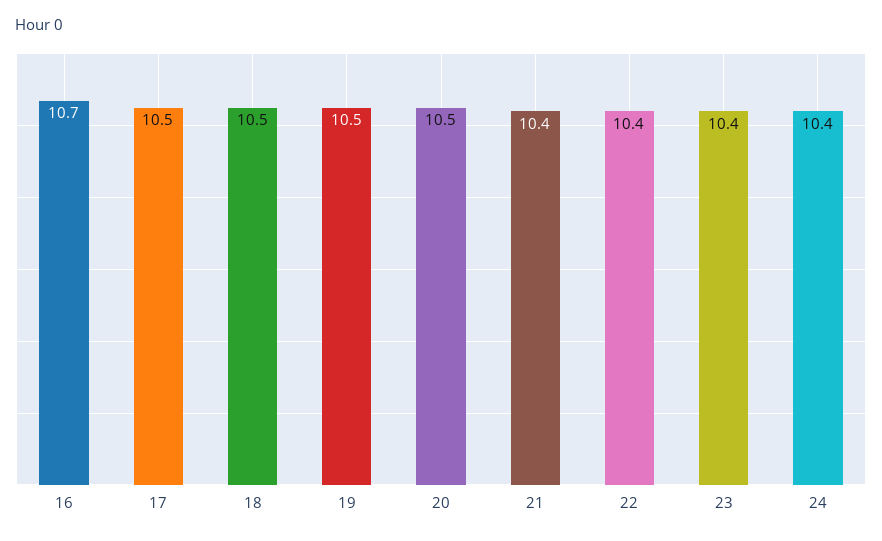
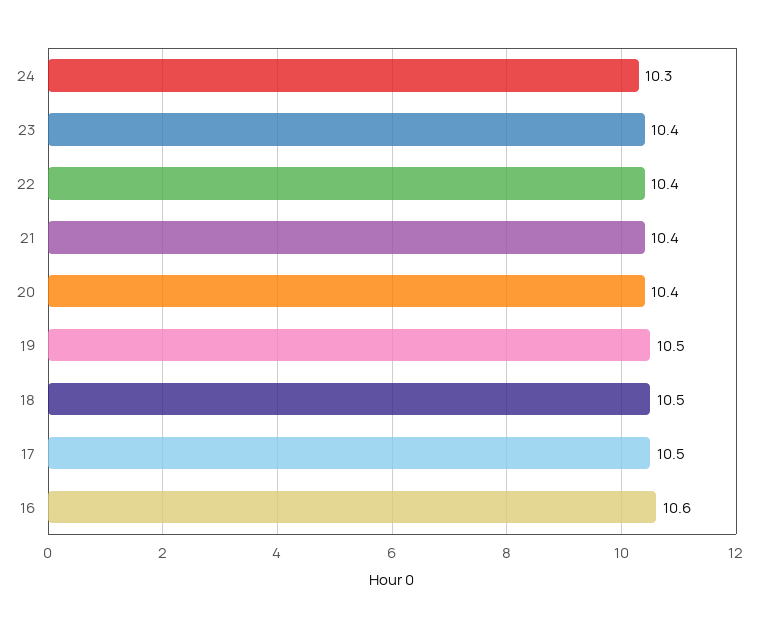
16: 10.7 -> 10.6
20: 10.5 -> 10.4
24: 10.4 -> 10.3

